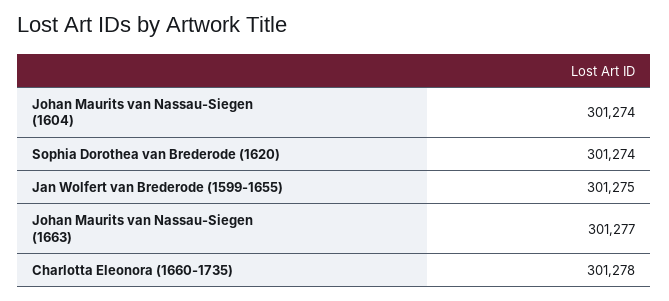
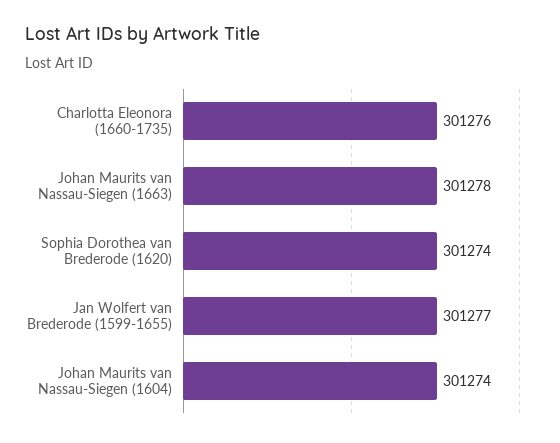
Jan Wolfert van Brederode (1599-1655): 301275 -> 301277
Johan Maurits van Nassau-Siegen (1663): 301277 -> 301278
Charlotta Eleonora (1660-1735): 301278 -> 301276

